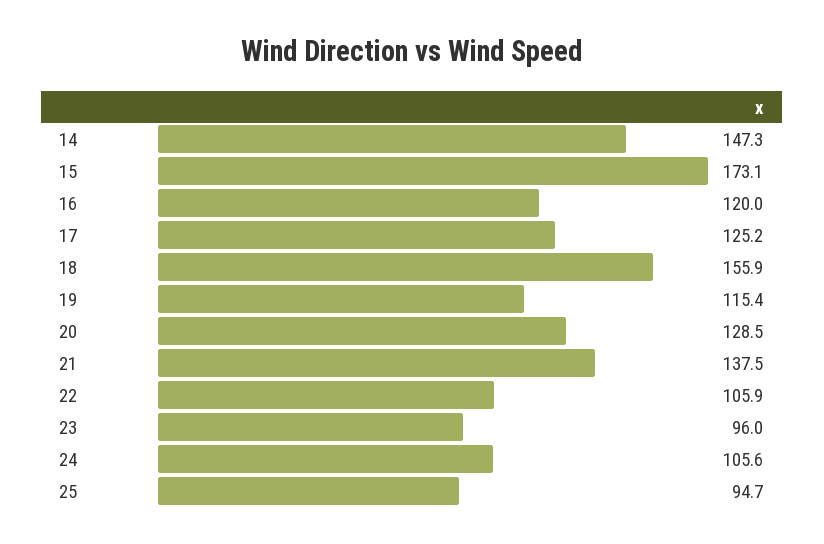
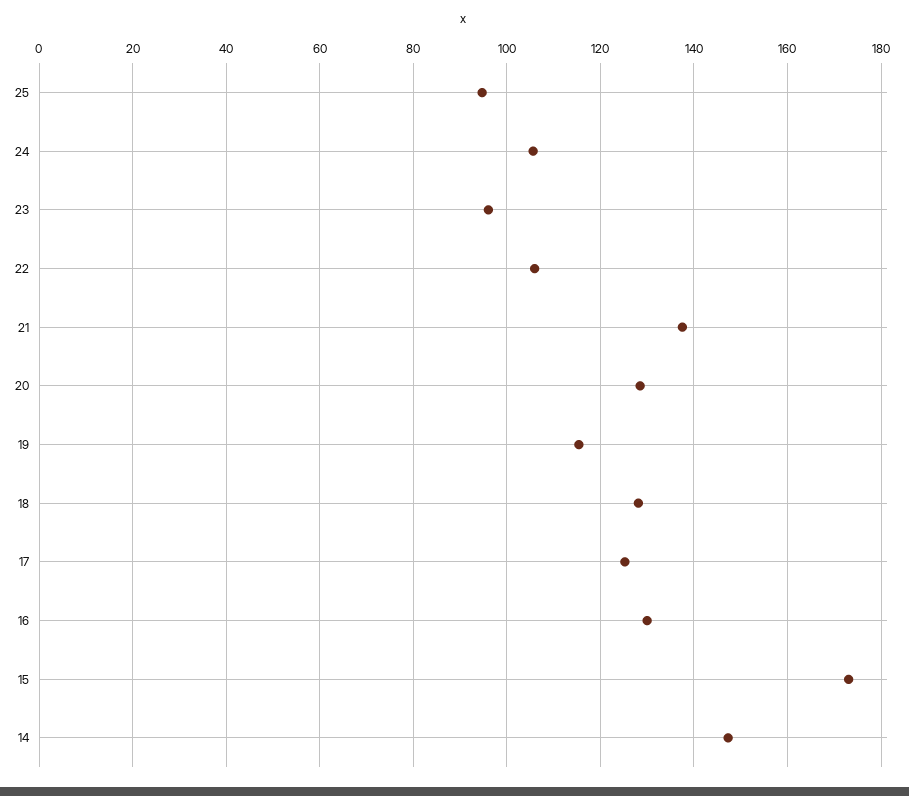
16: 120 -> 130
18: 155.9 -> 128

